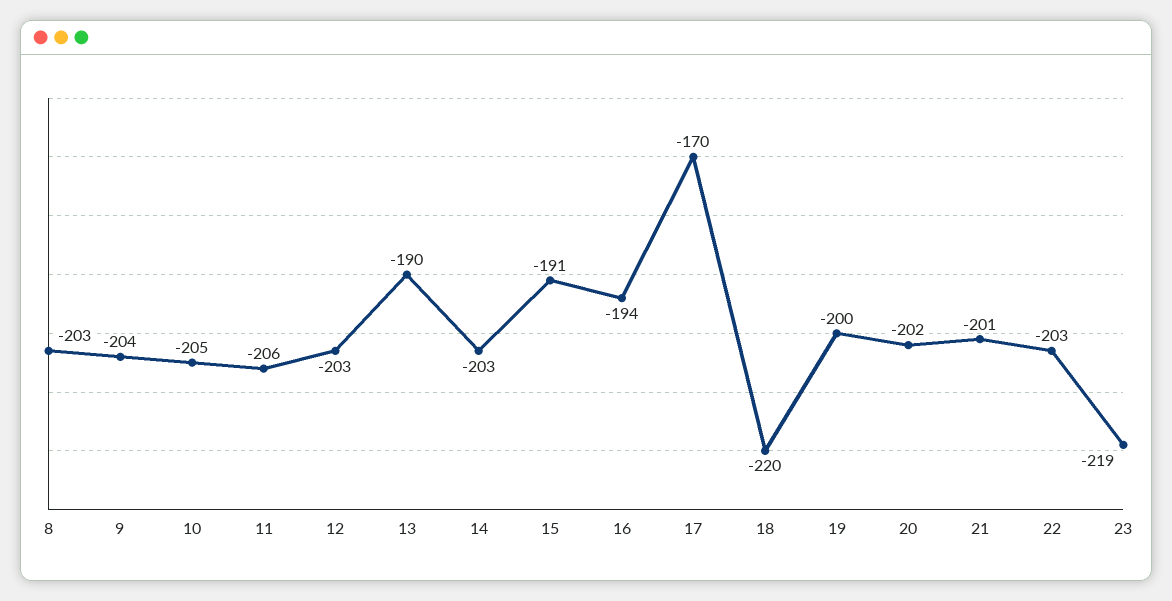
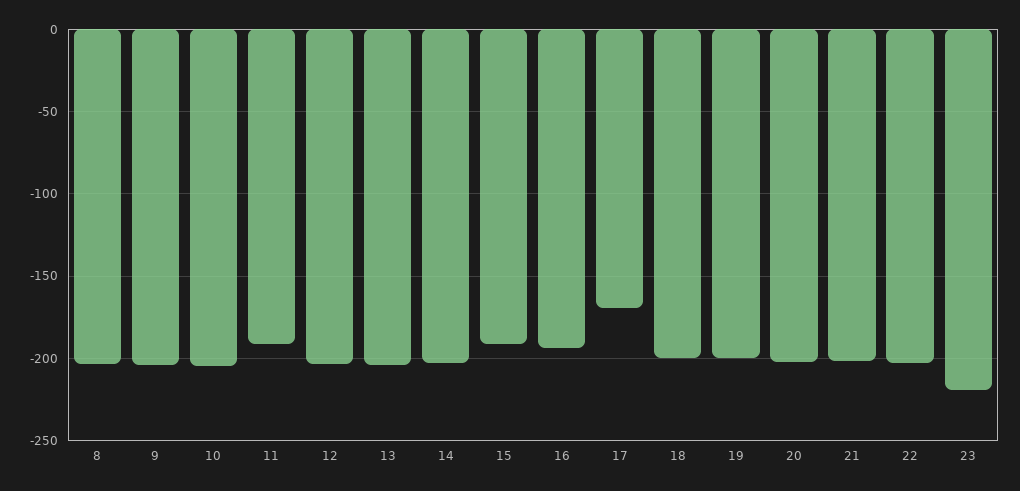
11: -206 -> -190
13: -190 -> -205
18: -220 -> -200

